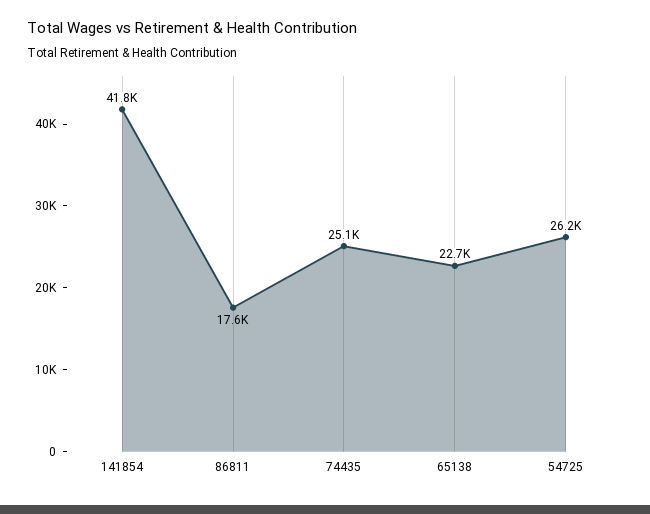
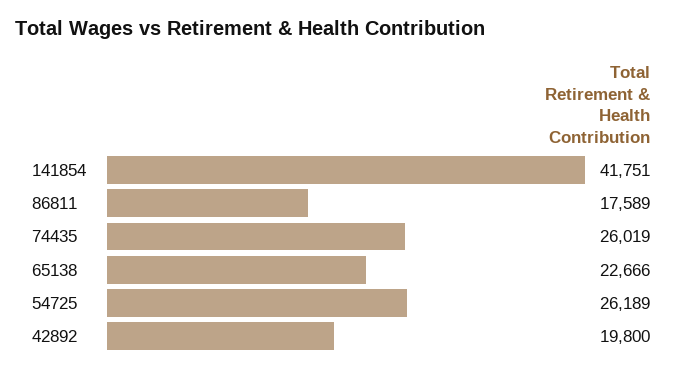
74435: 25100 -> 26019
42892: none -> 19800

